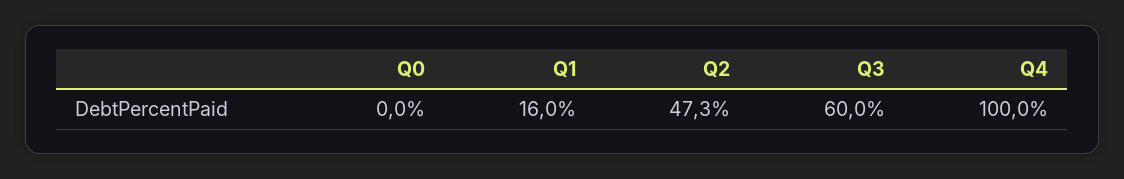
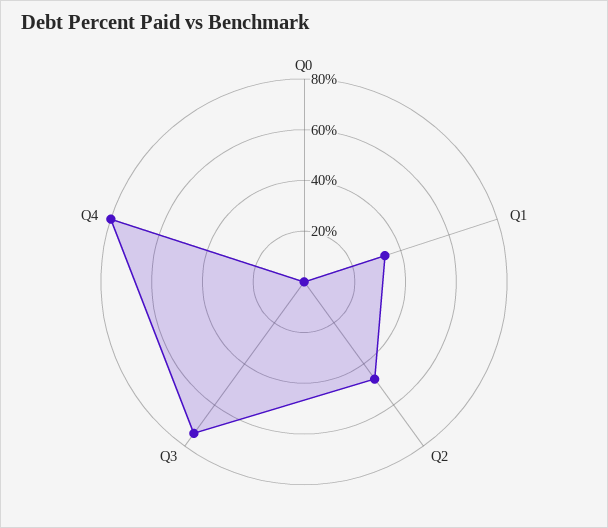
Q1: 16 -> 35
Q3: 60 -> 75
Q4: 100 -> 80

